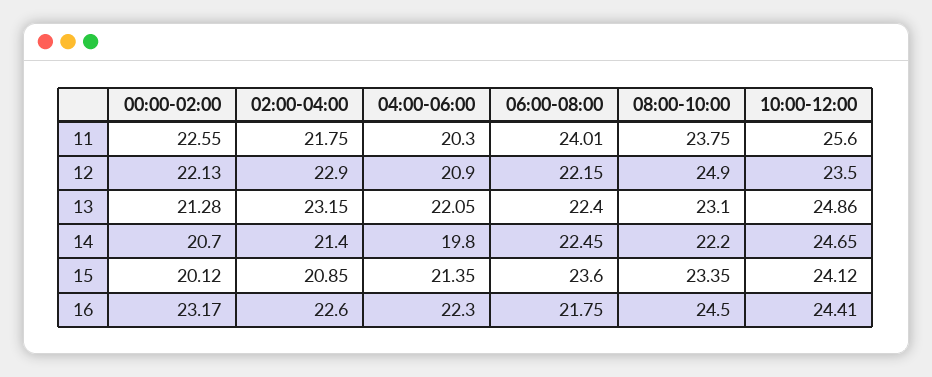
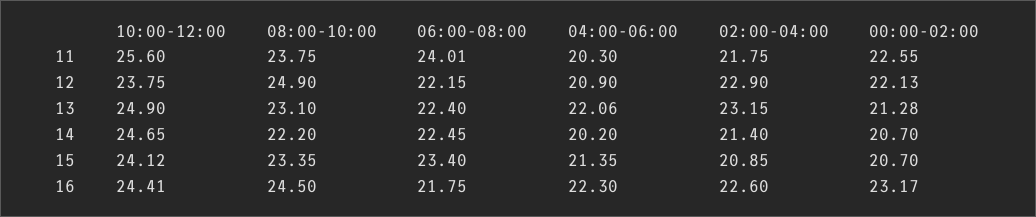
10:00-12:00, 12: 23.5 -> 23.75
04:00-06:00, 13: 22.05 -> 22.06
10:00-12:00, 13: 24.86 -> 24.9
04:00-06:00, 14: 19.8 -> 20.2
00:00-02:00, 15: 20.12 -> 20.7
06:00-08:00, 15: 23.6 -> 23.4

